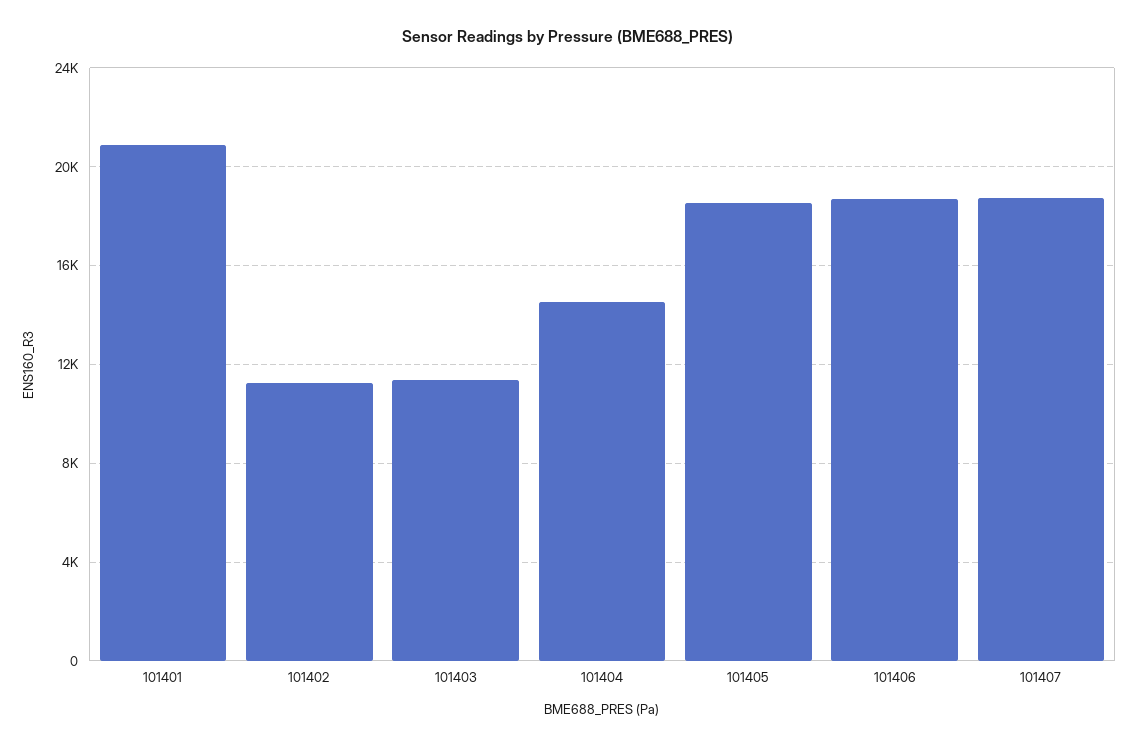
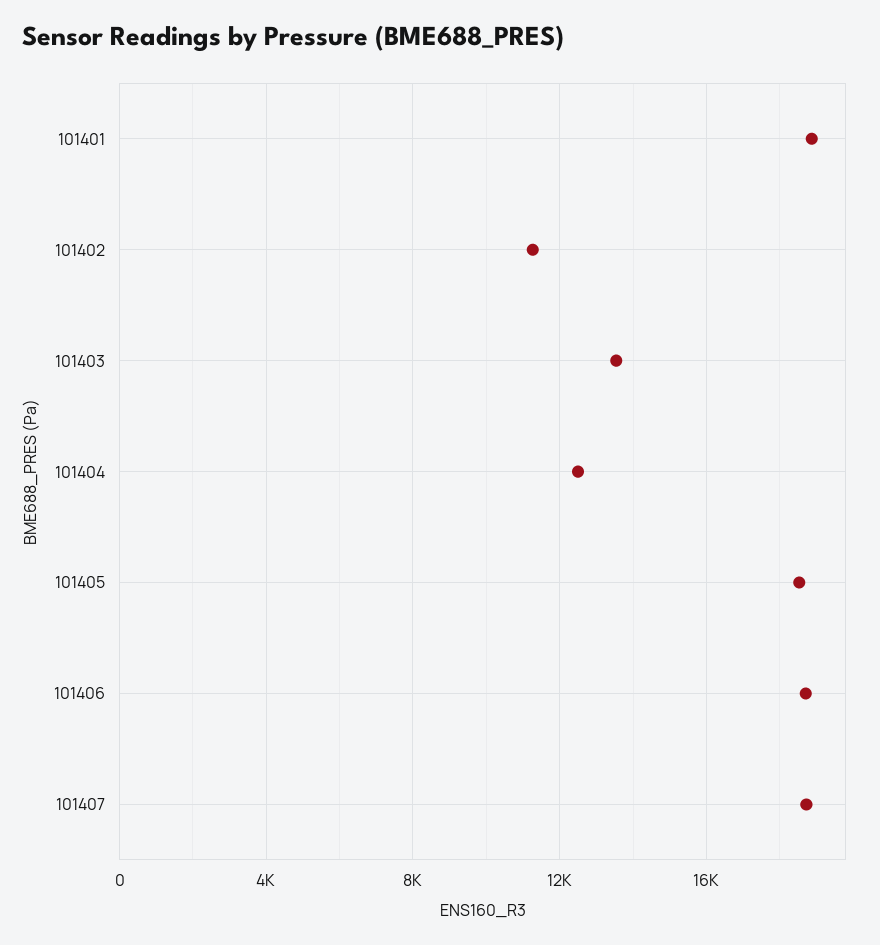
101401: 21000 -> 19000
101403: 11500 -> 13500
101404: 14500 -> 12500

